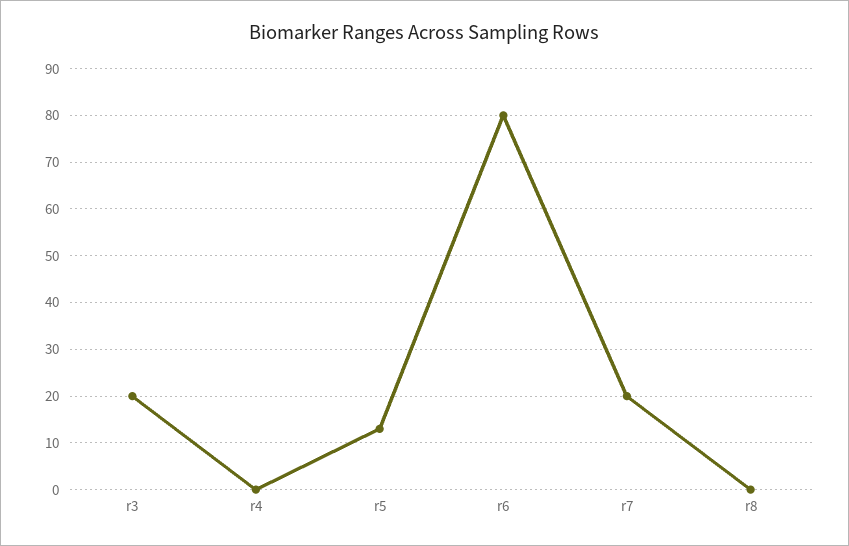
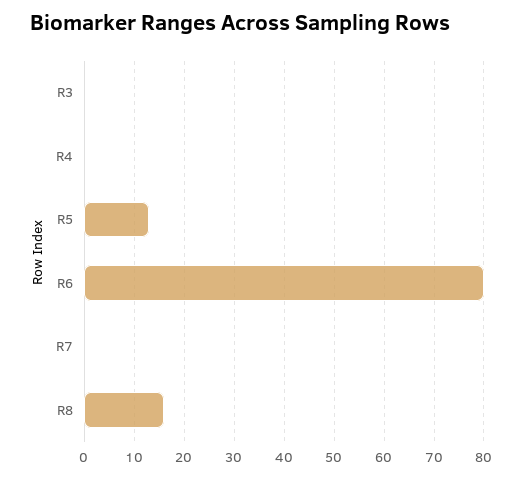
r3: 20 -> 0
r7: 20 -> 0
r8: 0 -> 15

